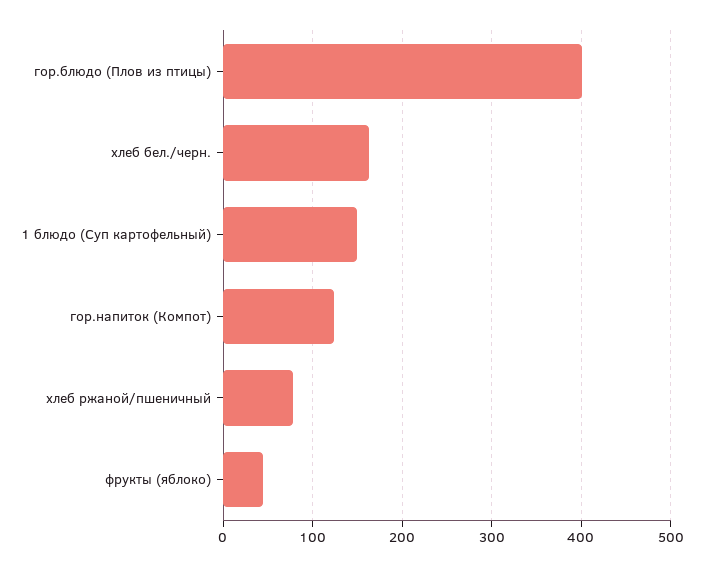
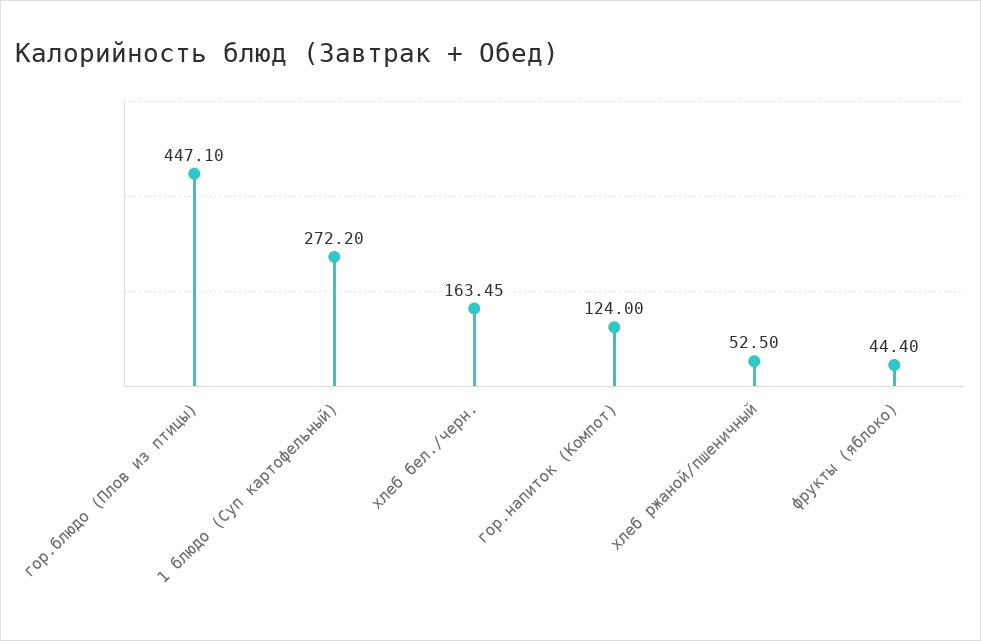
гор.блюдо (Плов из птицы): 400 -> 447.1
1 блюдо (Суп картофельный): 150 -> 272.2
хлеб ржаной/пшеничный: 80 -> 52.5

